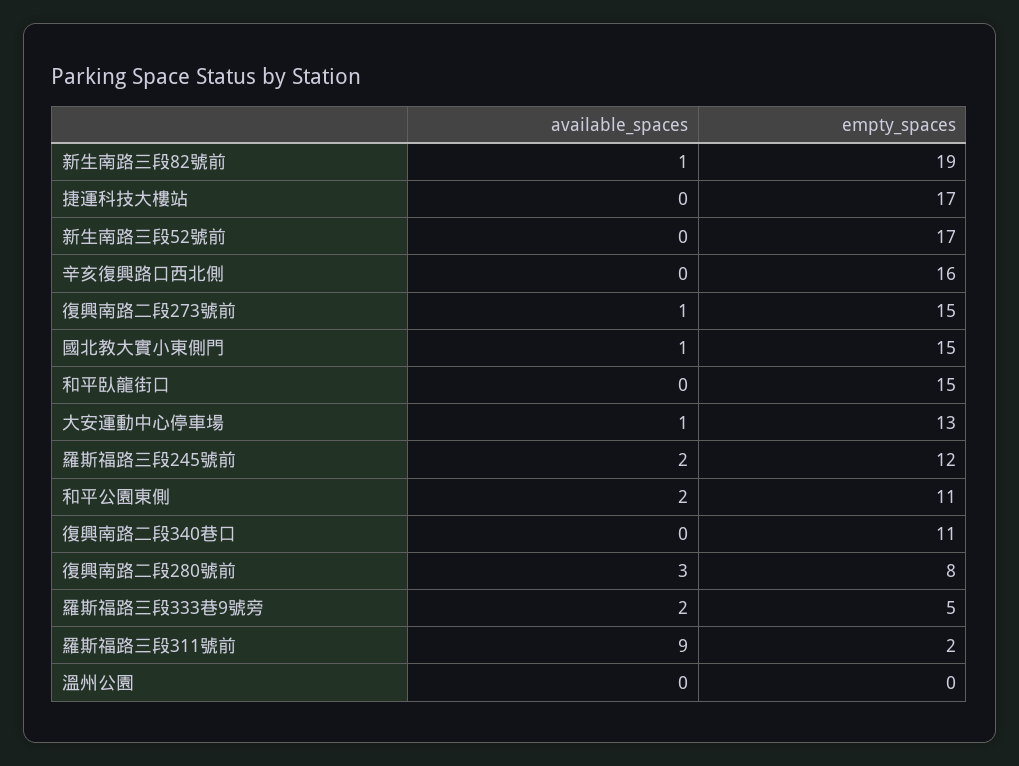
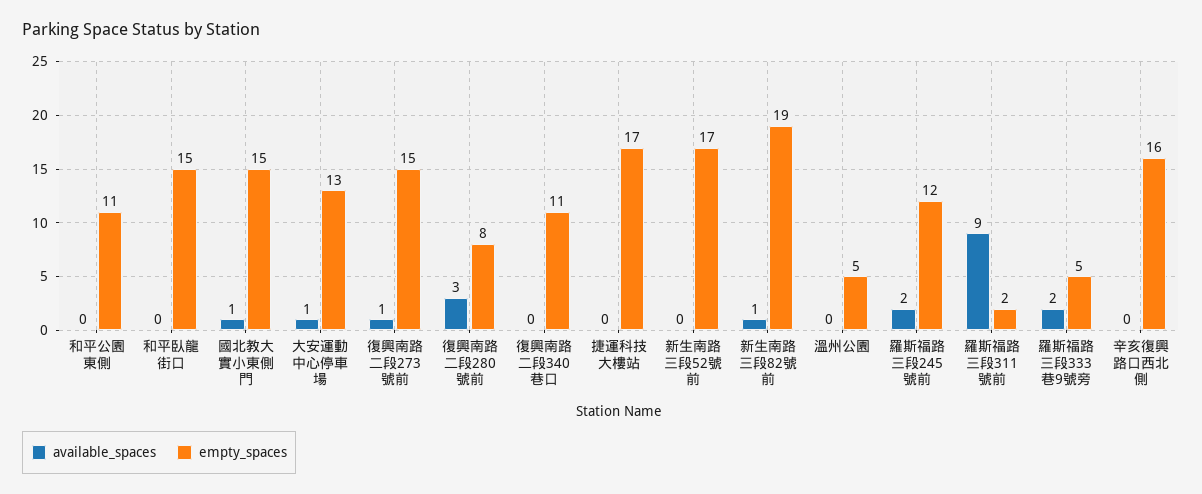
available_spaces, 和平公園東側: 2 -> 0
empty_spaces, 溫州公園: 0 -> 5

